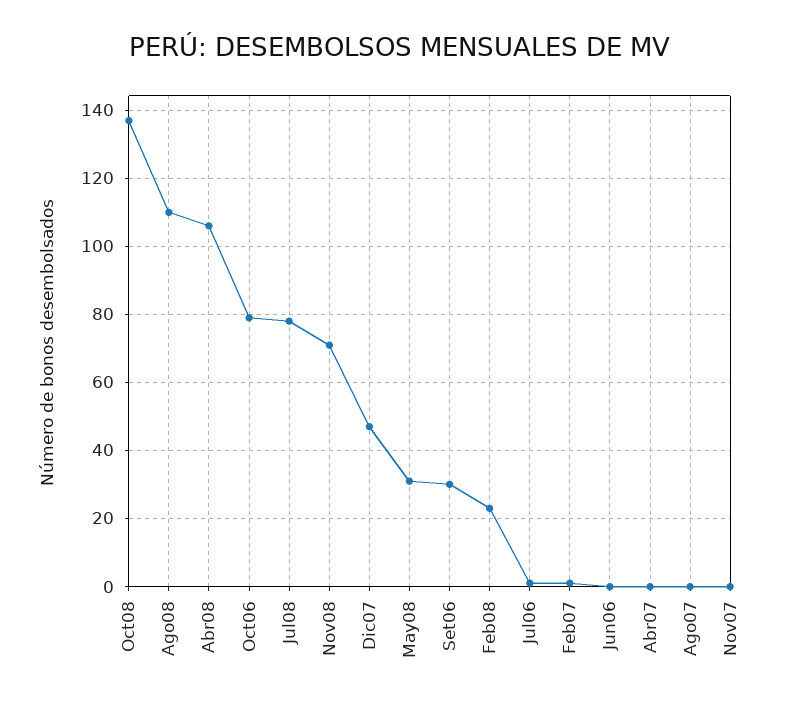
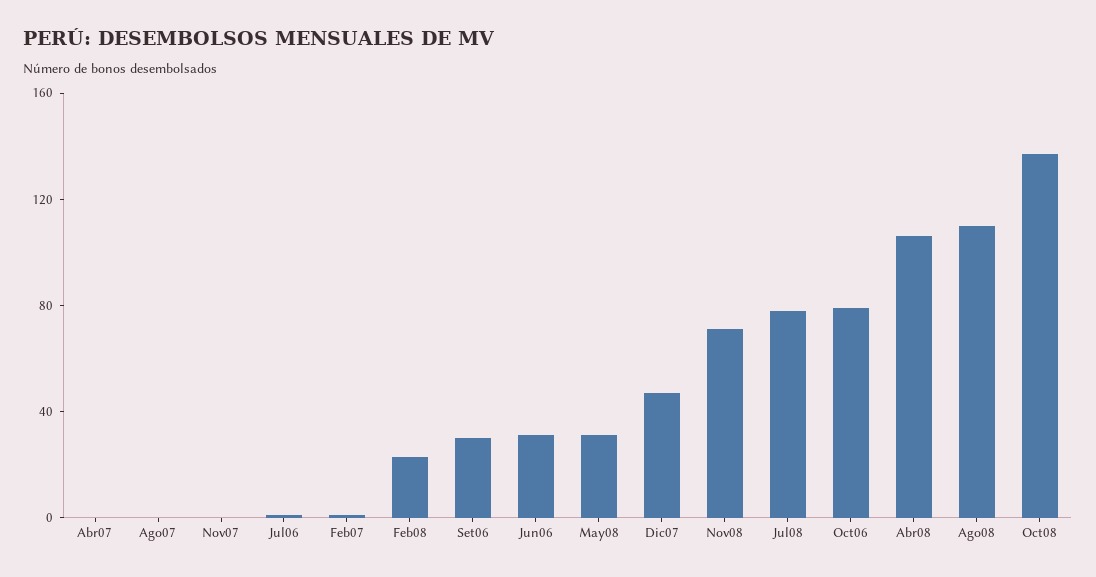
Jun06: 0 -> 30

